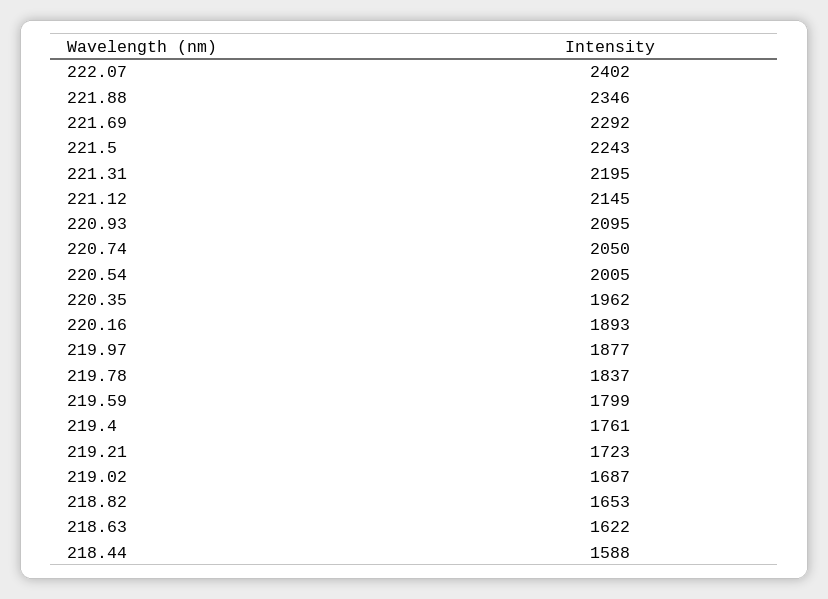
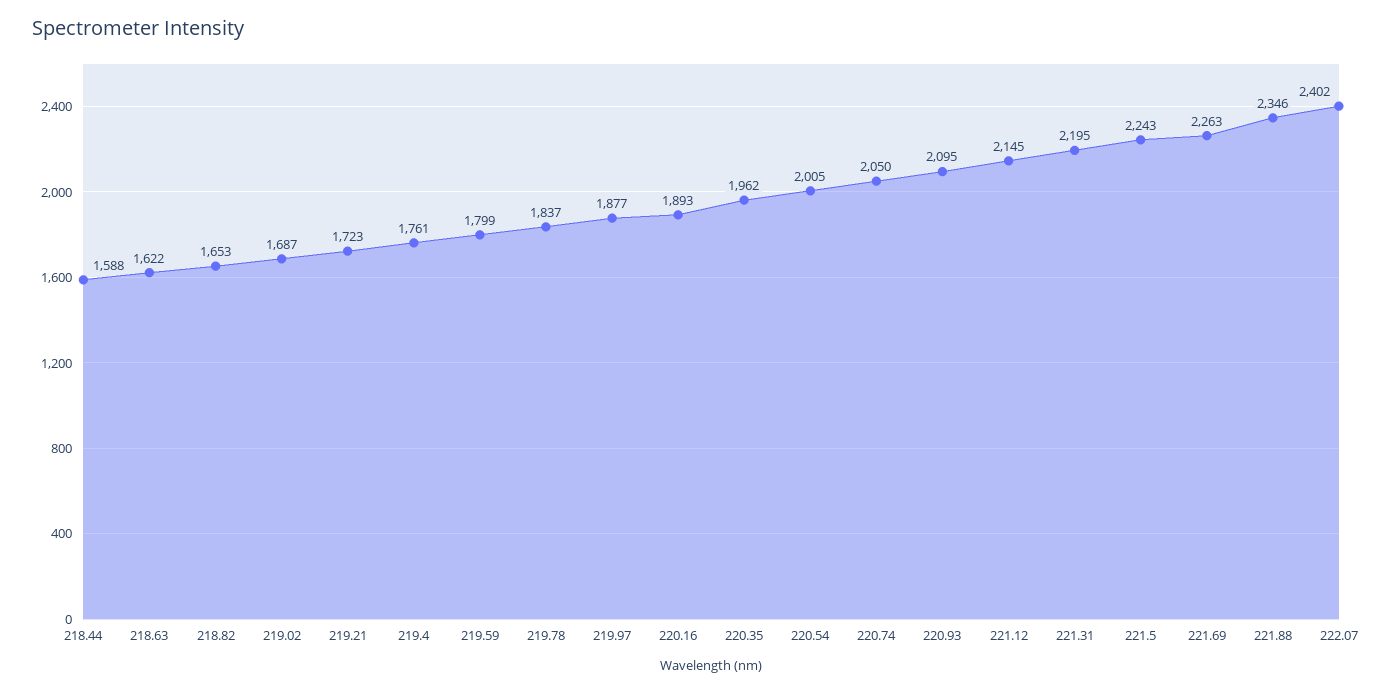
221.69: 2292 -> 2263

